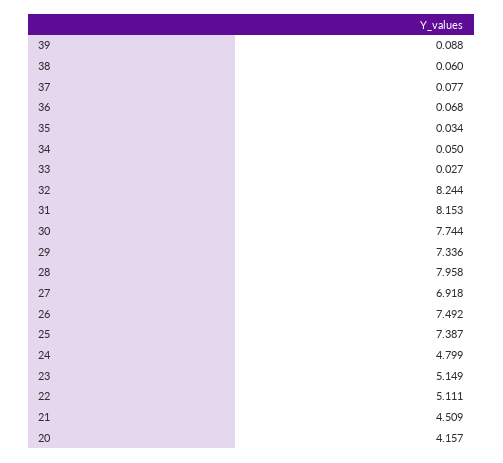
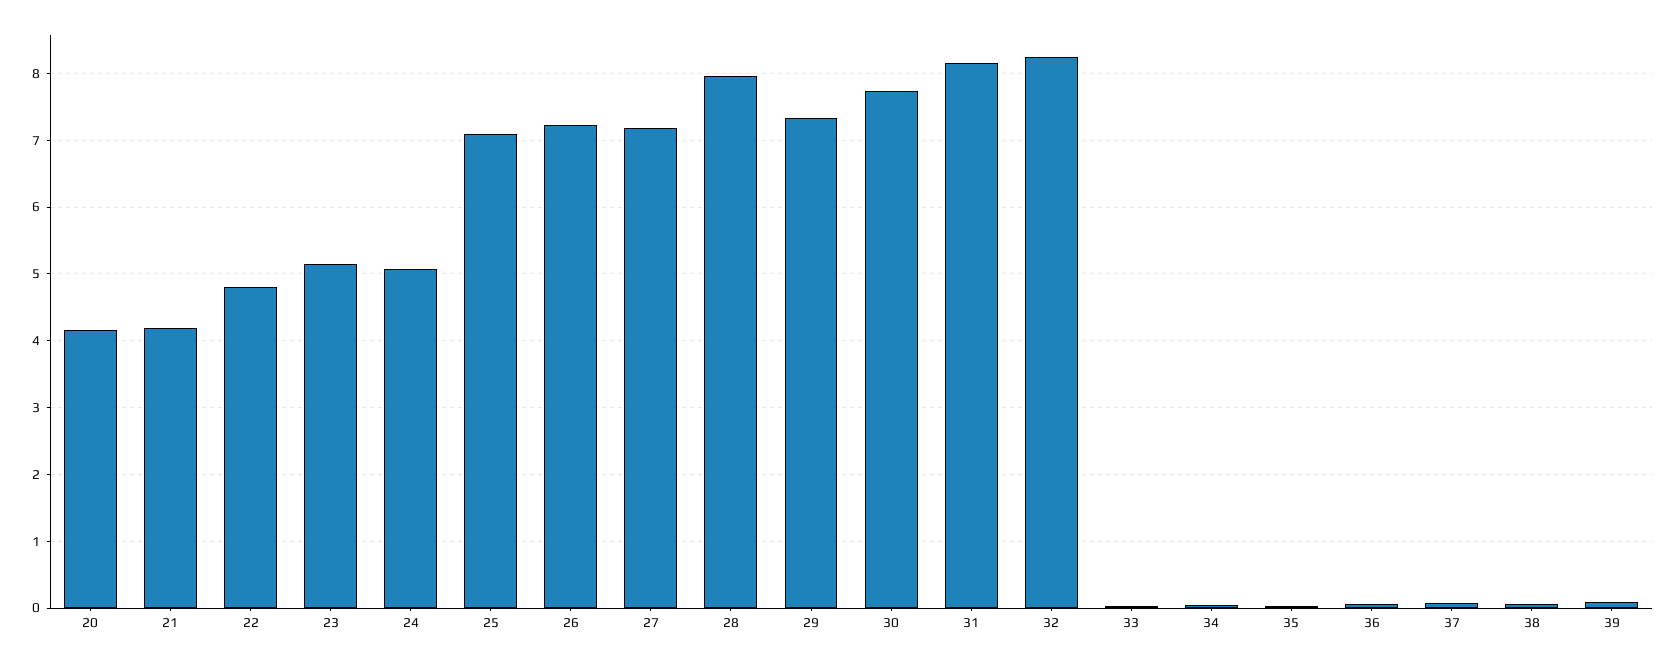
27: 6.918 -> 7.2
26: 7.492 -> 7.2
25: 7.387 -> 7.1
24: 4.799 -> 5.1
22: 5.111 -> 4.8
21: 4.509 -> 4.2

